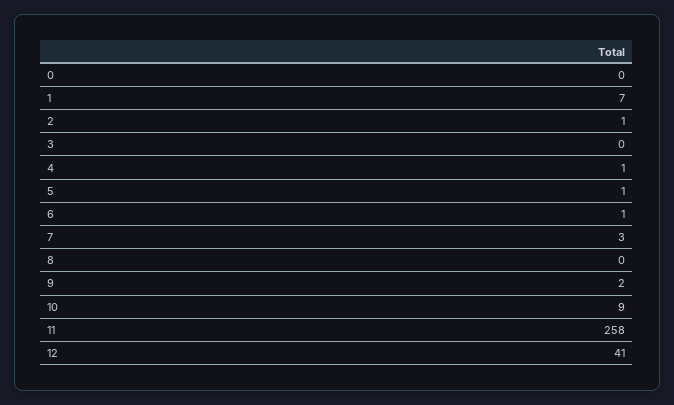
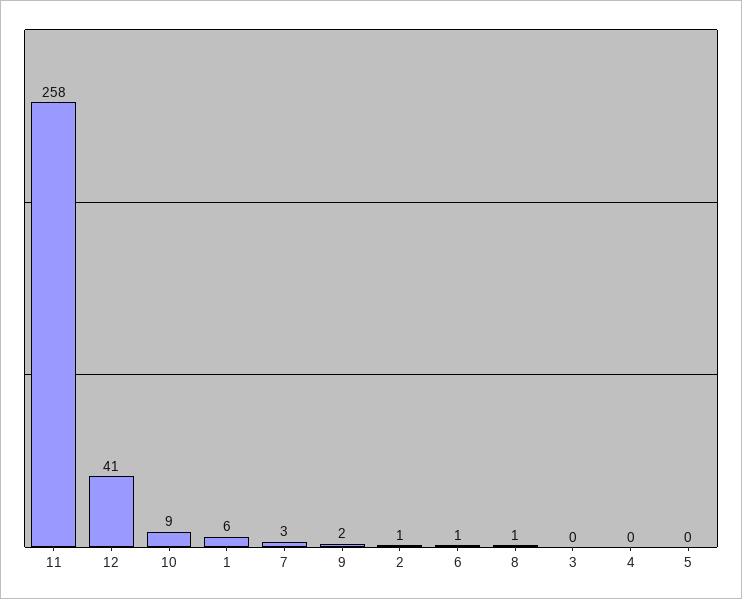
0: 0 -> none
1: 7 -> 6
4: 1 -> 0
5: 1 -> 0
8: 0 -> 1

